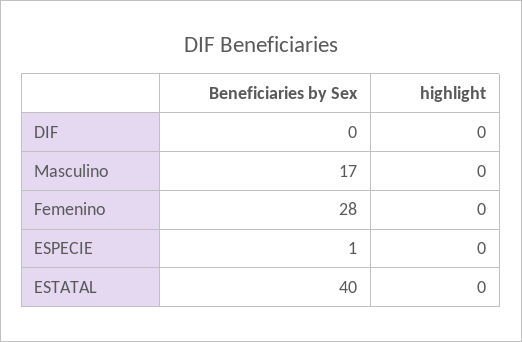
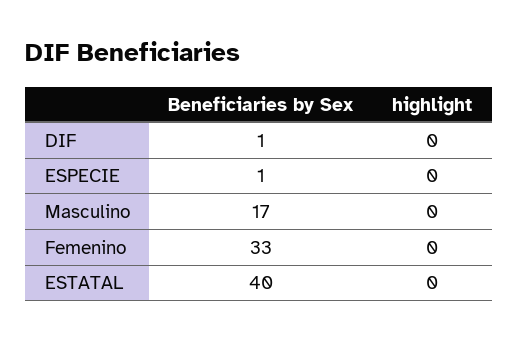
Beneficiaries by Sex, DIF: 0 -> 1
Beneficiaries by Sex, Femenino: 28 -> 33

